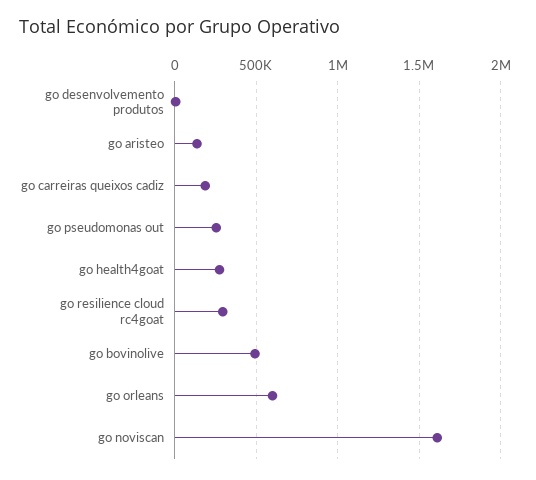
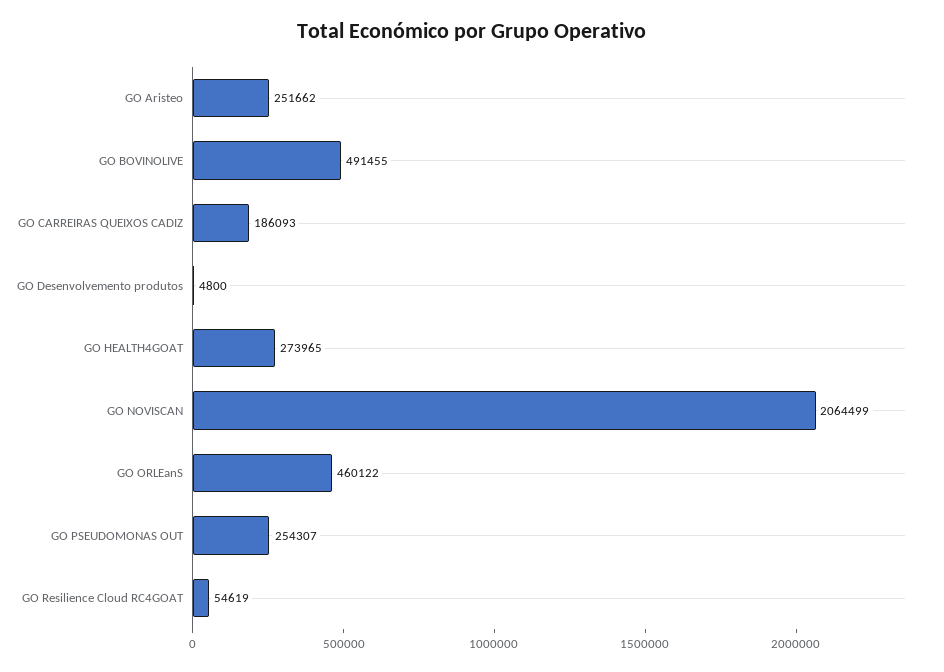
go aristeo: 150000 -> 251662
go resilience cloud rc4goat: 300000 -> 54619
go orleans: 600000 -> 460122
go noviscan: 1600000 -> 2064499

